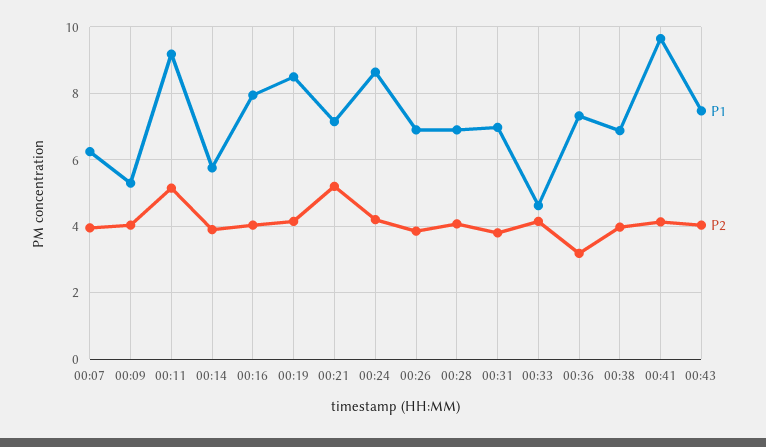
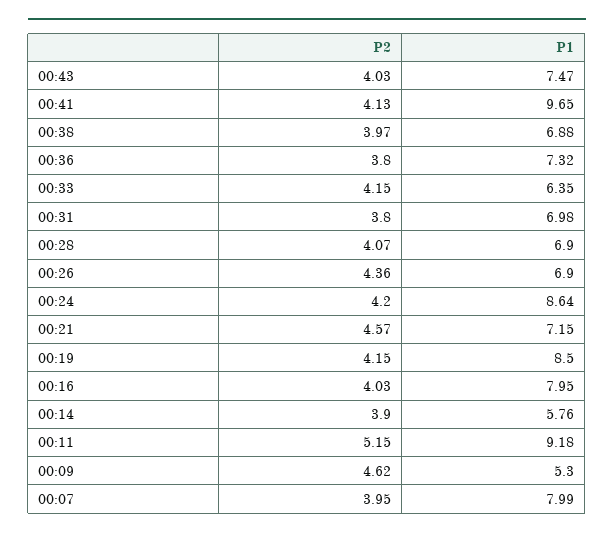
P1, 00:07: 6.2 -> 7.99
P2, 00:09: 4 -> 4.62
P2, 00:21: 5.2 -> 4.57
P2, 00:26: 3.8 -> 4.36
P1, 00:33: 4.6 -> 6.35
P2, 00:36: 3.2 -> 3.8

